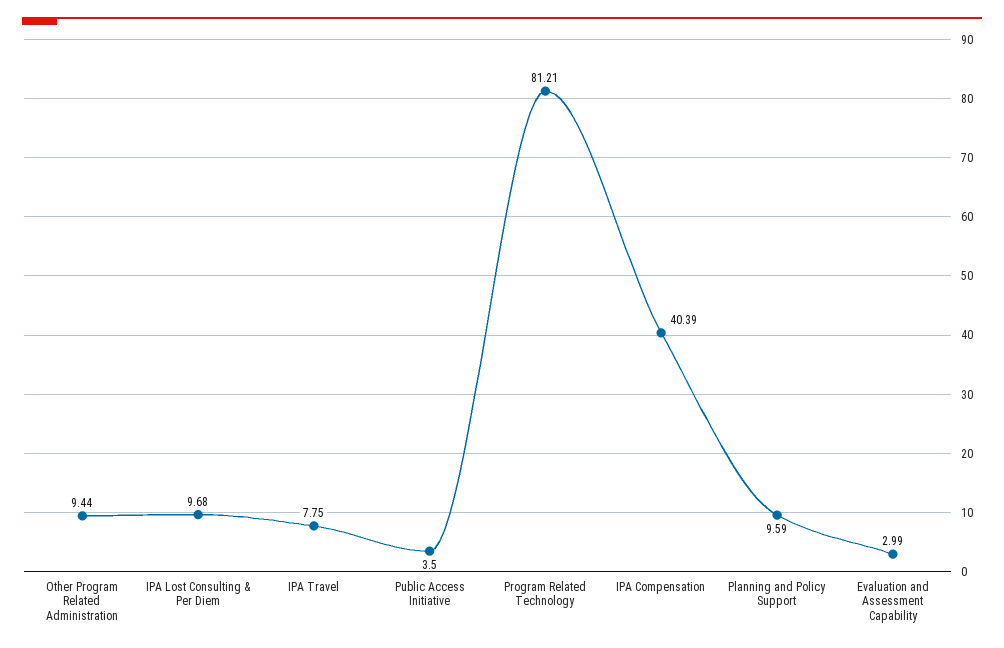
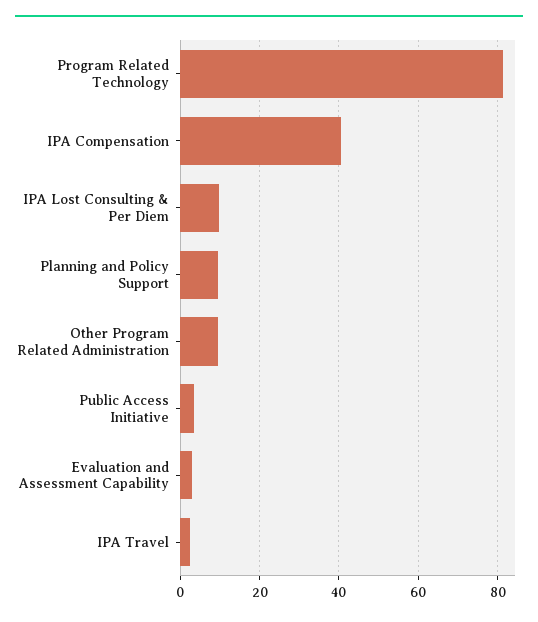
IPA Travel: 7.75 -> 2

